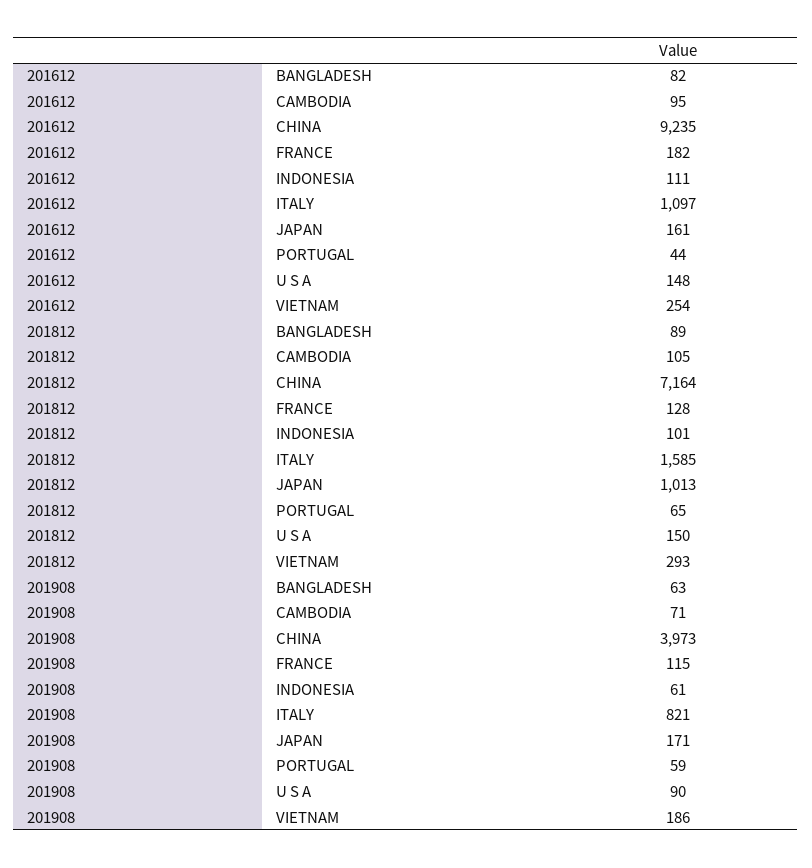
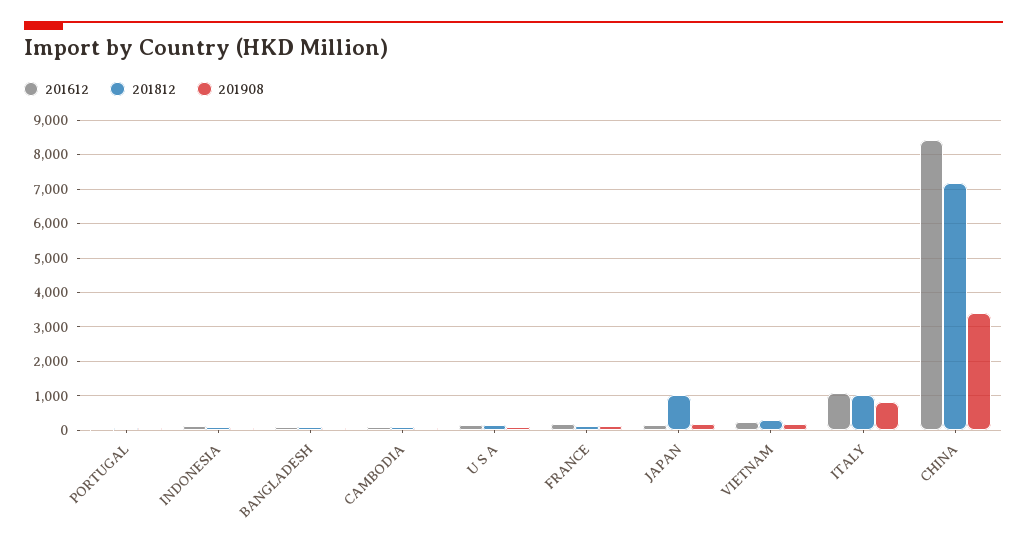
201612, CHINA: 9235 -> 8400
201812, ITALY: 1585 -> 1000
201908, CHINA: 3973 -> 3400

